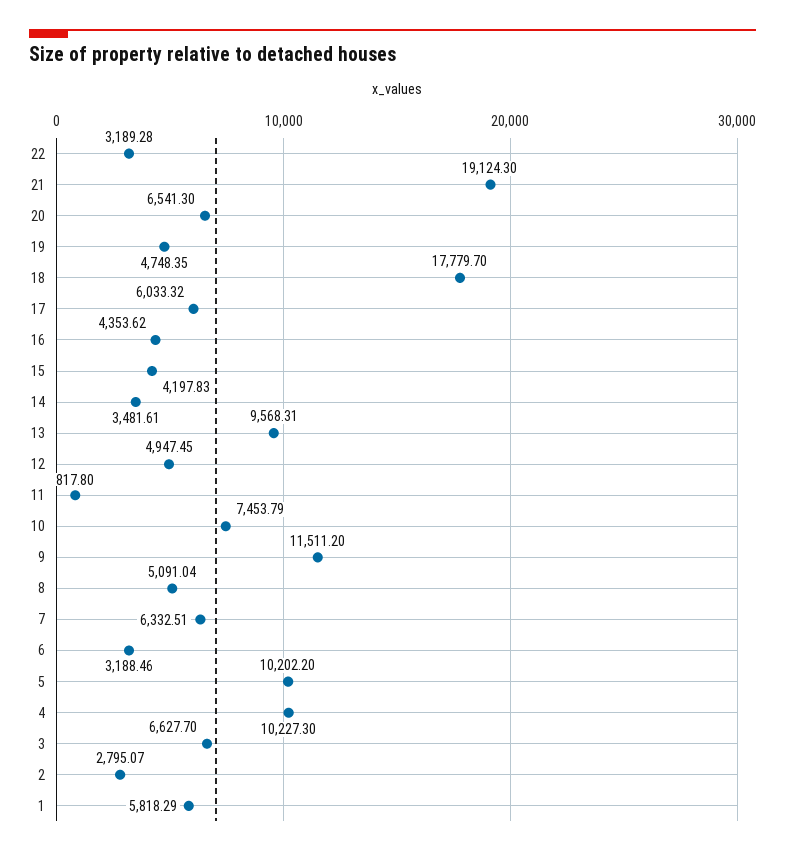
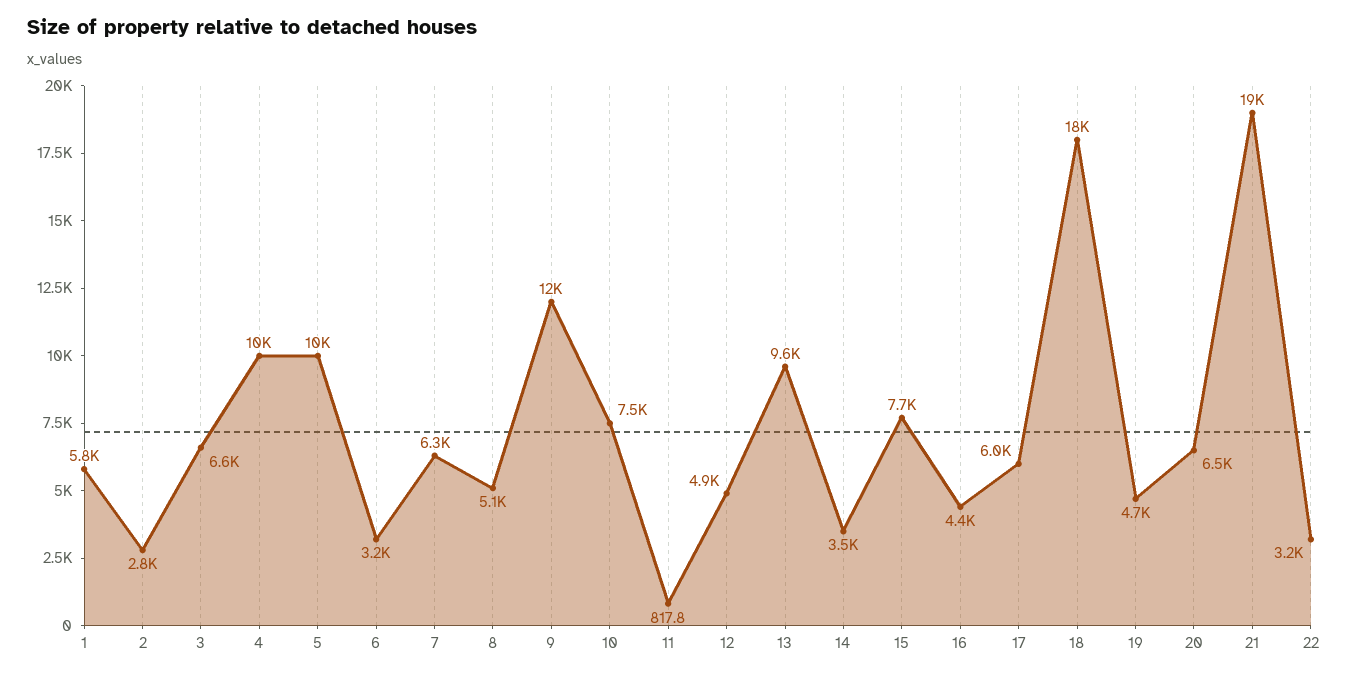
15: 4197.83 -> 7700

